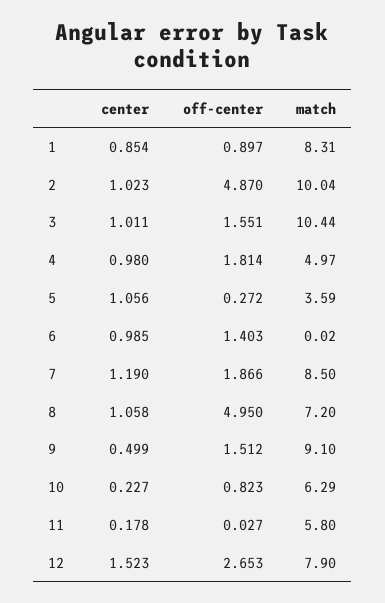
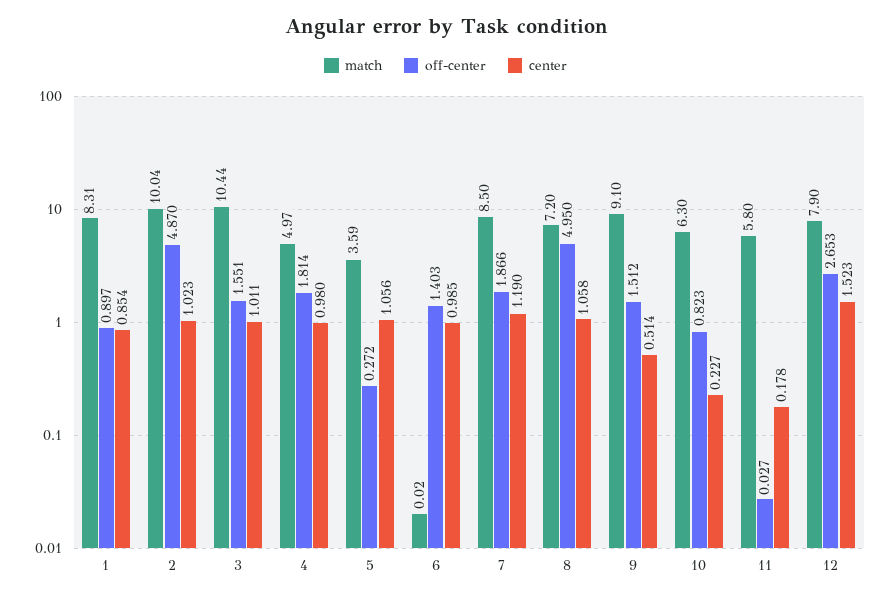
center, 9: 0.499 -> 0.514
match, 10: 6.29 -> 6.3

